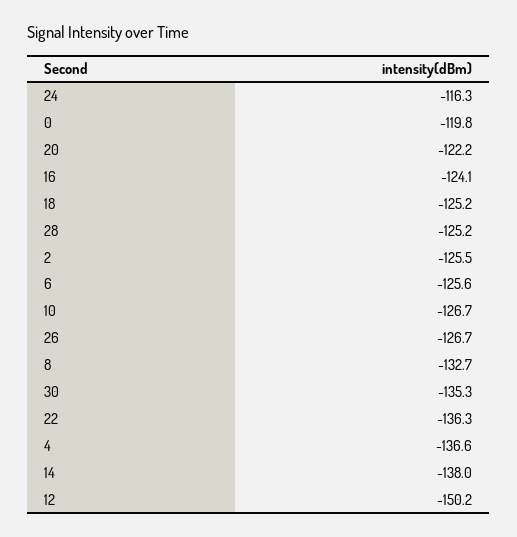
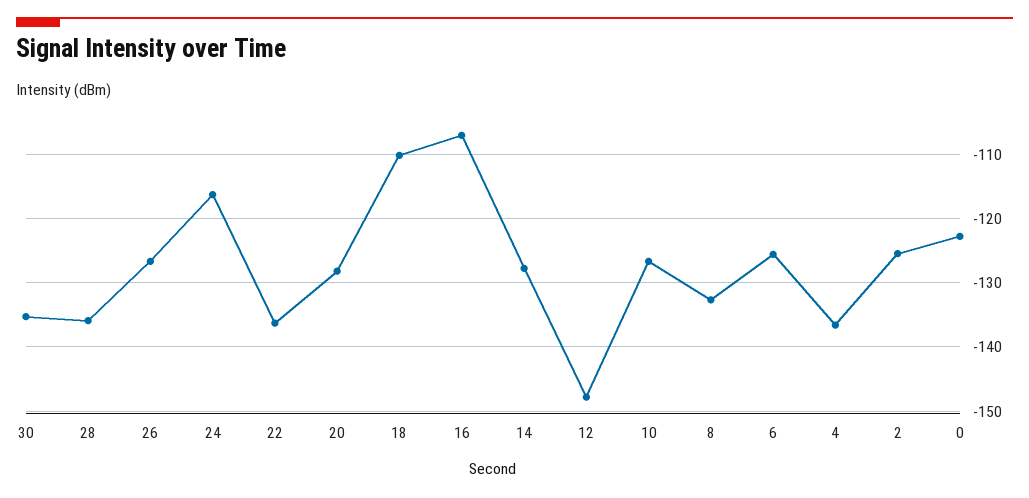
0: -119.8 -> -123
20: -122.2 -> -128
16: -124.1 -> -107
18: -125.2 -> -110
28: -125.2 -> -136
14: -138 -> -128
12: -150.2 -> -148

